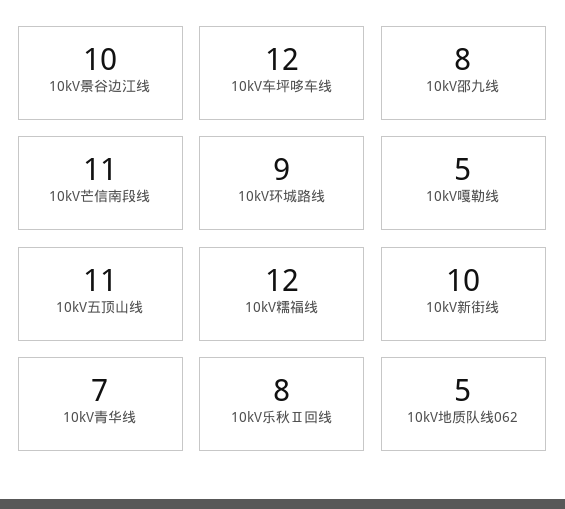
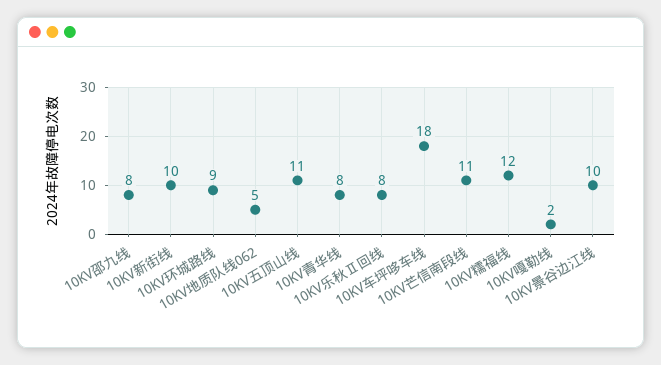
10kV车坪哆车线: 12 -> 18
10kV嘎勒线: 5 -> 2
10kV青华线: 7 -> 8

